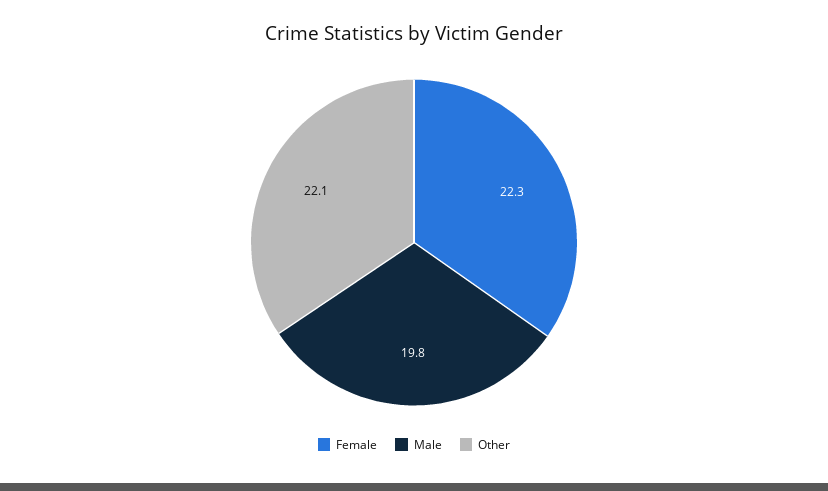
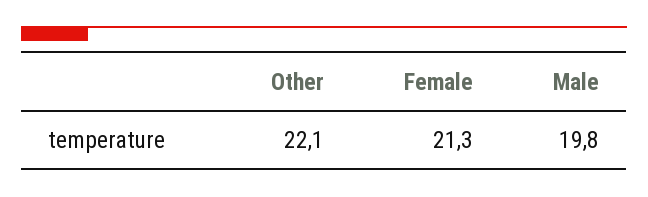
Female: 22.3 -> 21.3

